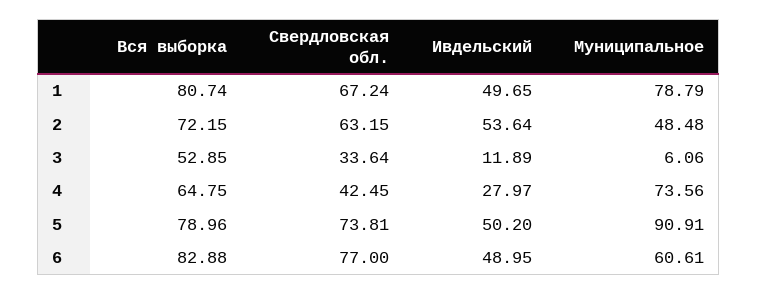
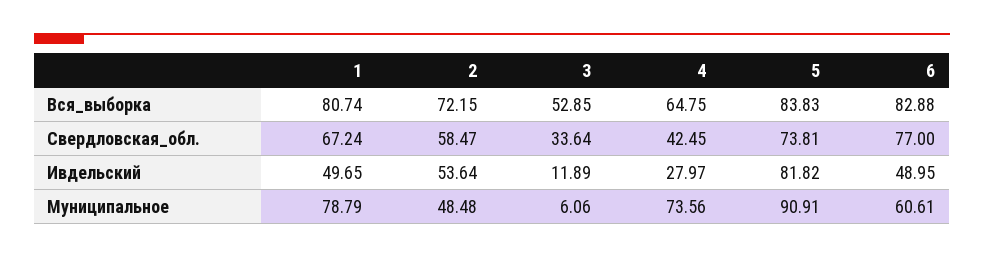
Свердловская обл., 2: 63.15 -> 58.47
Вся выборка, 5: 78.96 -> 83.83
Ивдельский, 5: 50.2 -> 81.82

